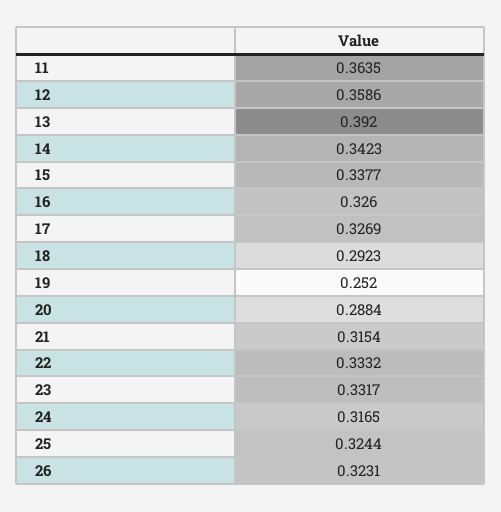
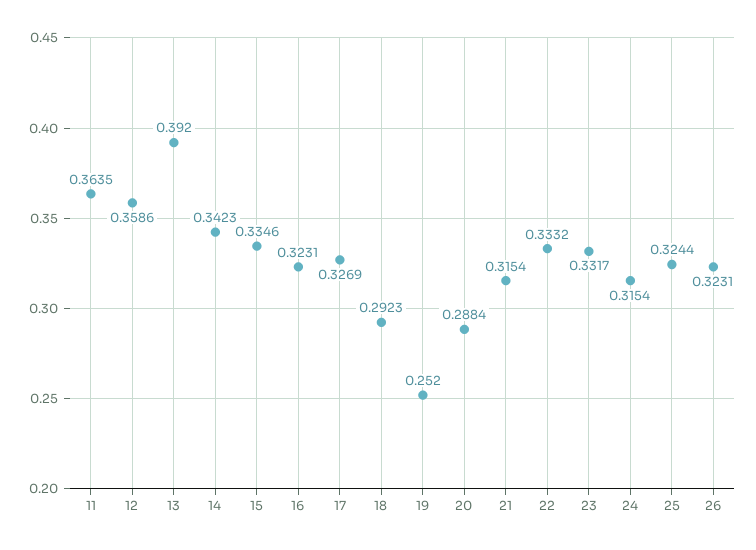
15: 0.3377 -> 0.3346
16: 0.326 -> 0.3231
24: 0.3165 -> 0.3154

